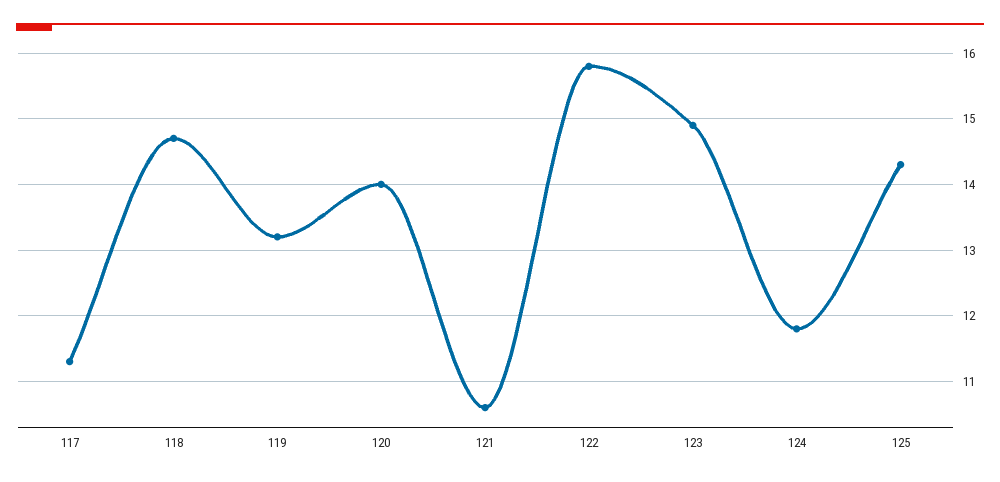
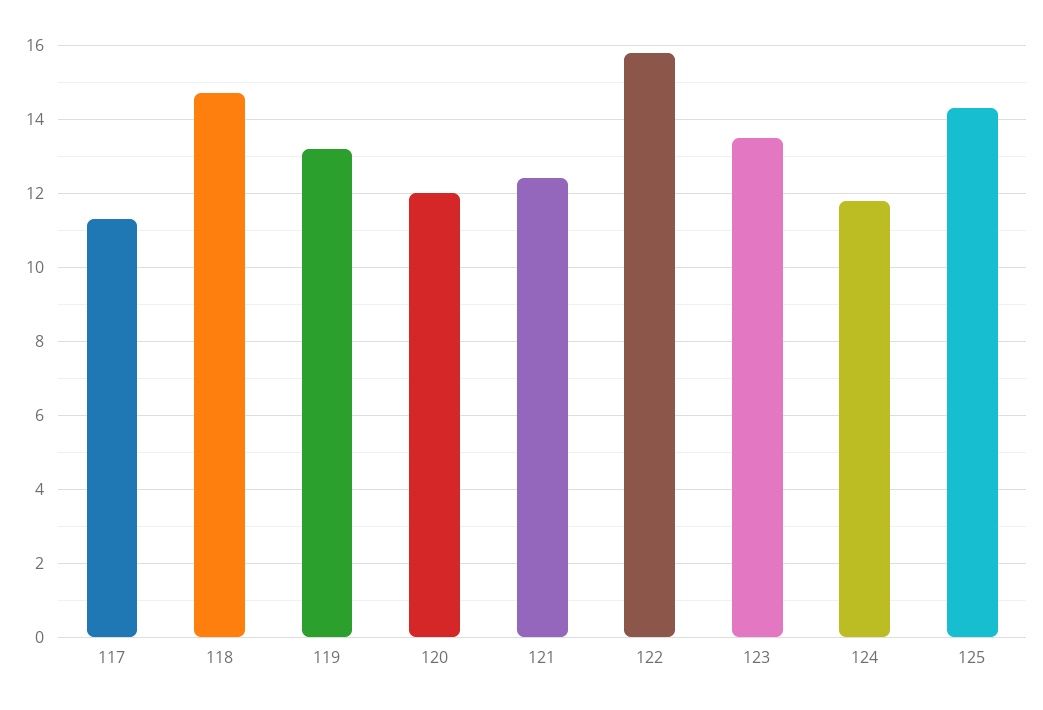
120: 14 -> 12
121: 10.6 -> 12.5
123: 14.9 -> 13.5

